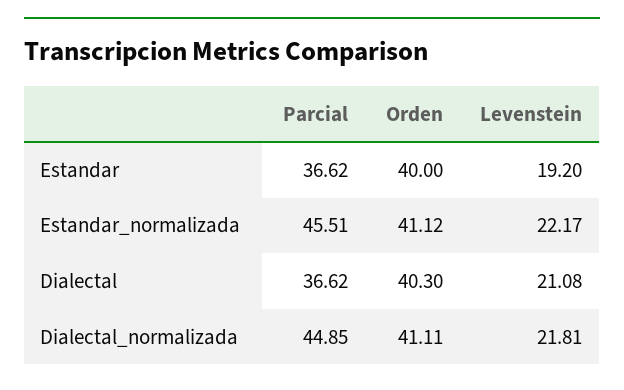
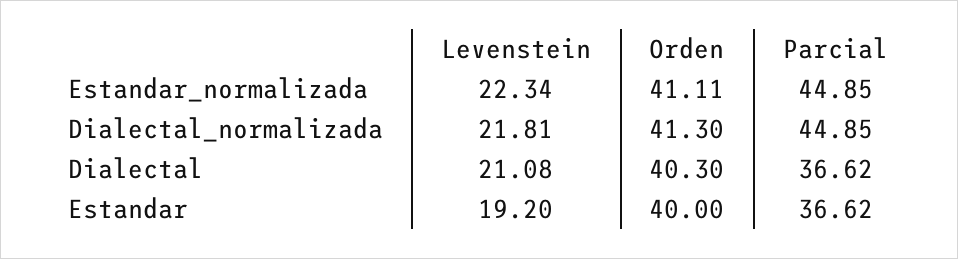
Parcial, Estandar_normalizada: 45.51 -> 44.85
Orden, Estandar_normalizada: 41.12 -> 41.11
Levenstein, Estandar_normalizada: 22.17 -> 22.34
Orden, Dialectal_normalizada: 41.11 -> 41.3

